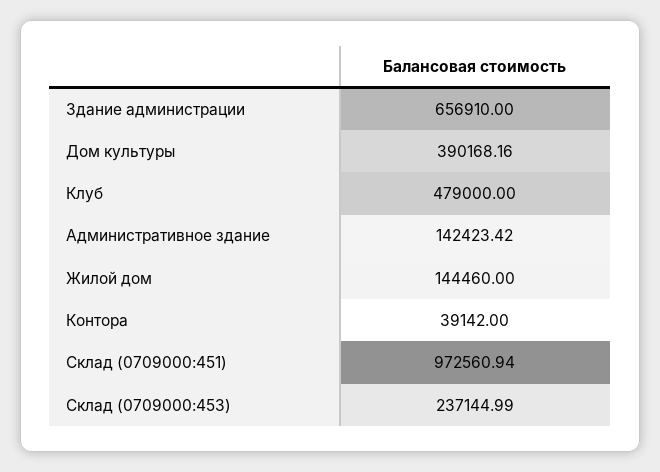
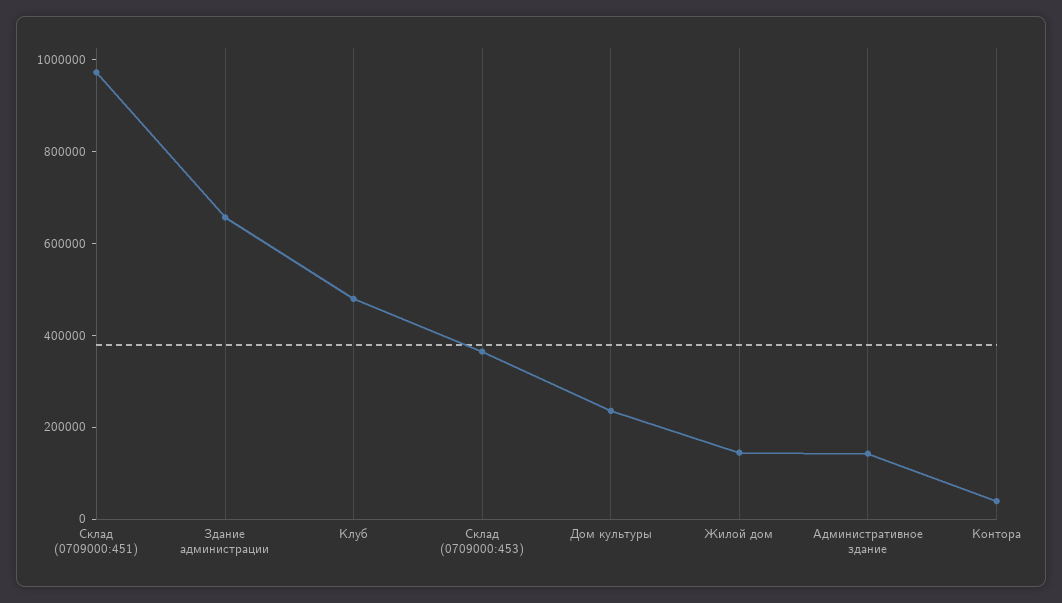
Дом культуры: 390168.16 -> 250000
Склад (0709000:453): 237144.99 -> 350000

